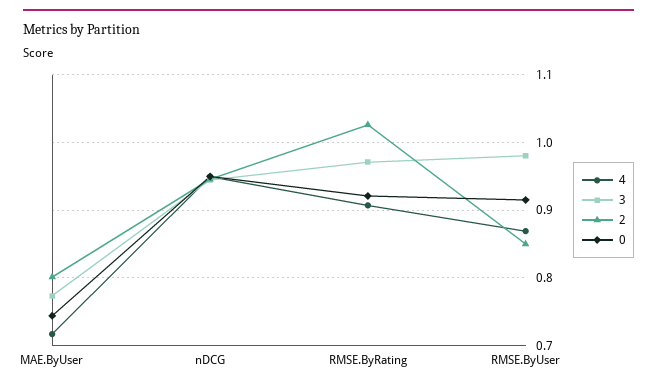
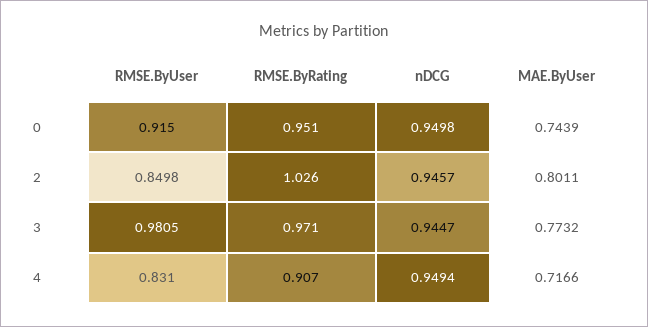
0, RMSE.ByRating: 0.92 -> 0.951
4, RMSE.ByUser: 0.87 -> 0.831

